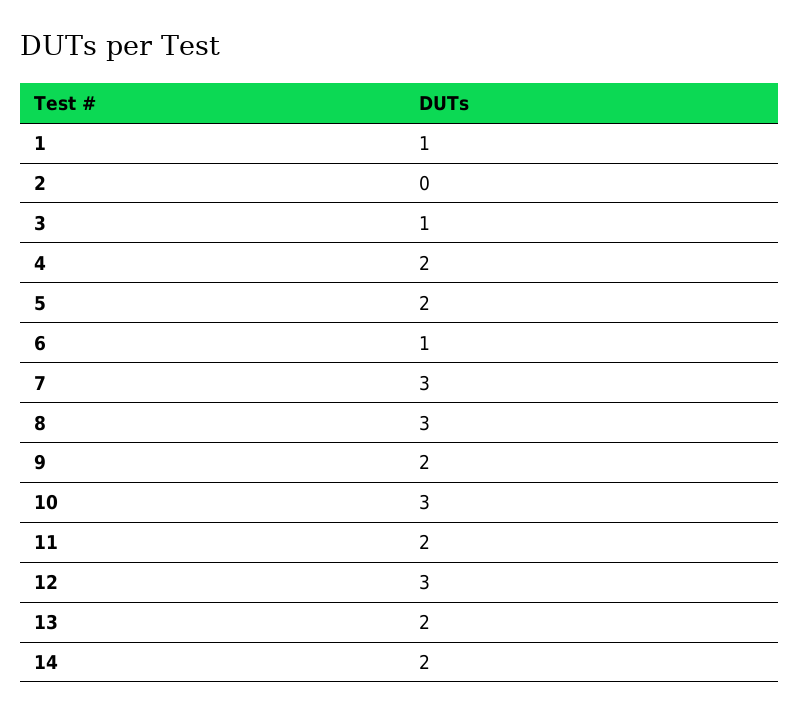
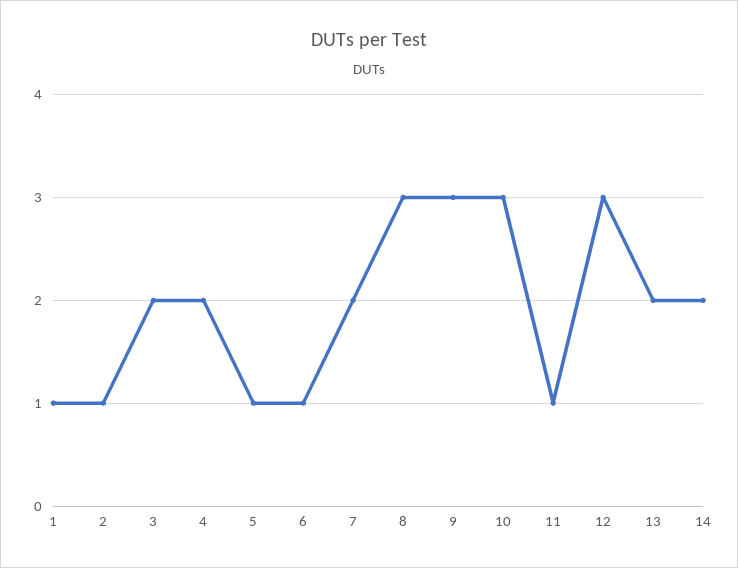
2: 0 -> 1
3: 1 -> 2
5: 2 -> 1
7: 3 -> 2
9: 2 -> 3
11: 2 -> 1

